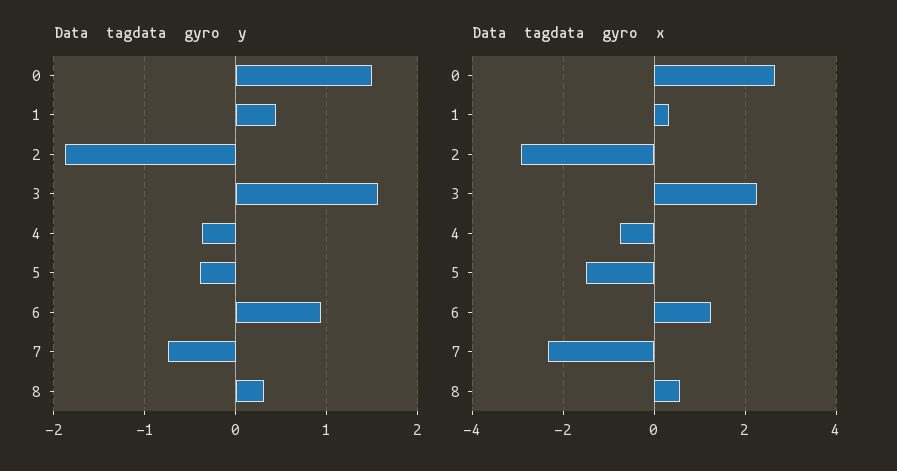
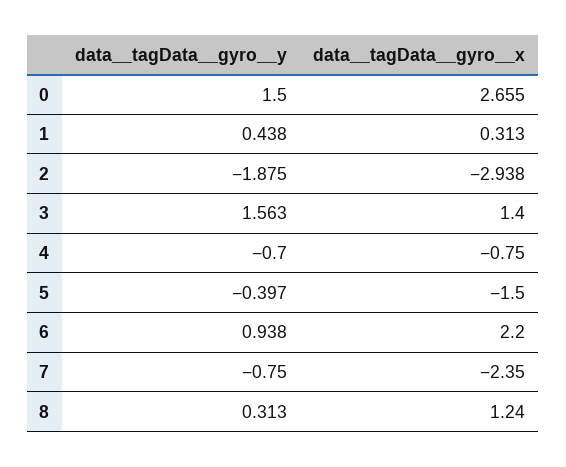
Data  tagdata  gyro  y, 4: -0.4 -> -0.7
Data  tagdata  gyro  x, 3: 2.2 -> 1.4
Data  tagdata  gyro  x, 6: 1.2 -> 2.2
Data  tagdata  gyro  x, 8: 0.6 -> 1.24

